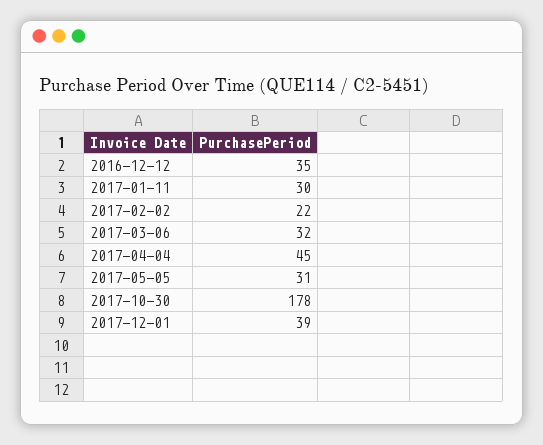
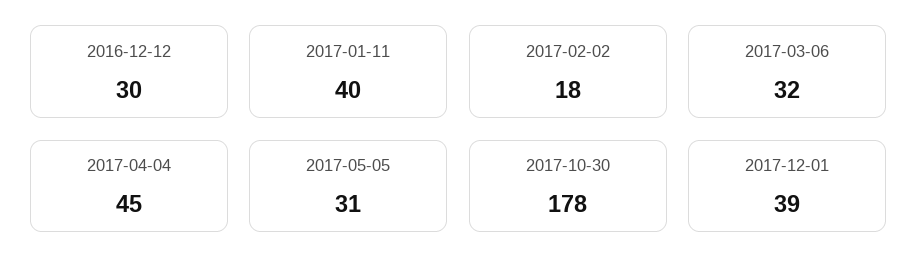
2016-12-12: 35 -> 30
2017-01-11: 30 -> 40
2017-02-02: 22 -> 18

